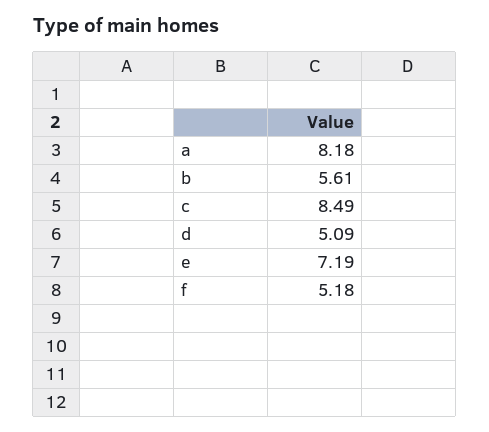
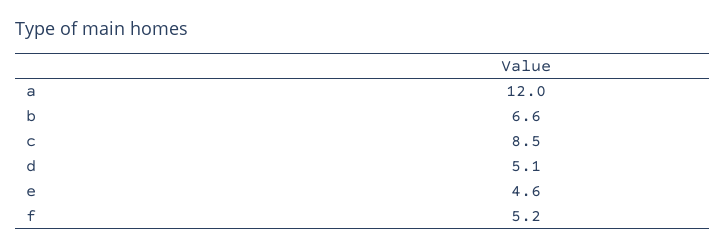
a: 8.18 -> 12
b: 5.61 -> 6.6
e: 7.19 -> 4.6

